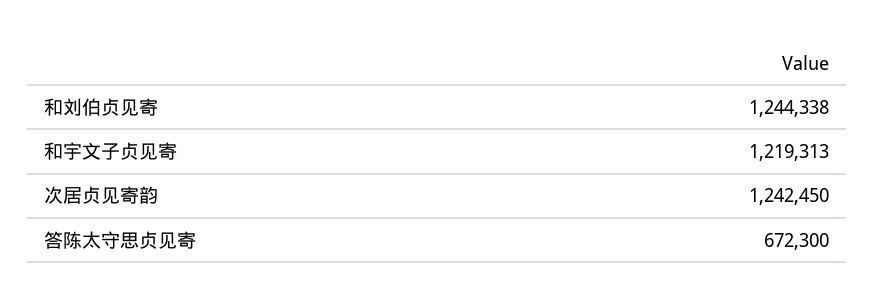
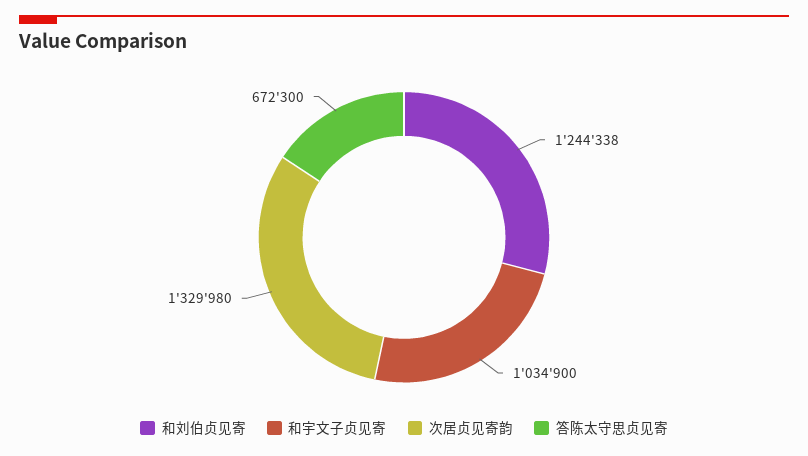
和宇文子贞见寄: 1219313 -> 1034900
次居贞见寄韵: 1242450 -> 1329980

